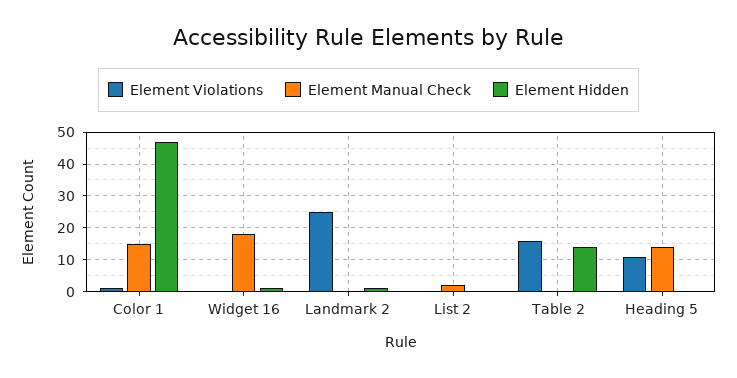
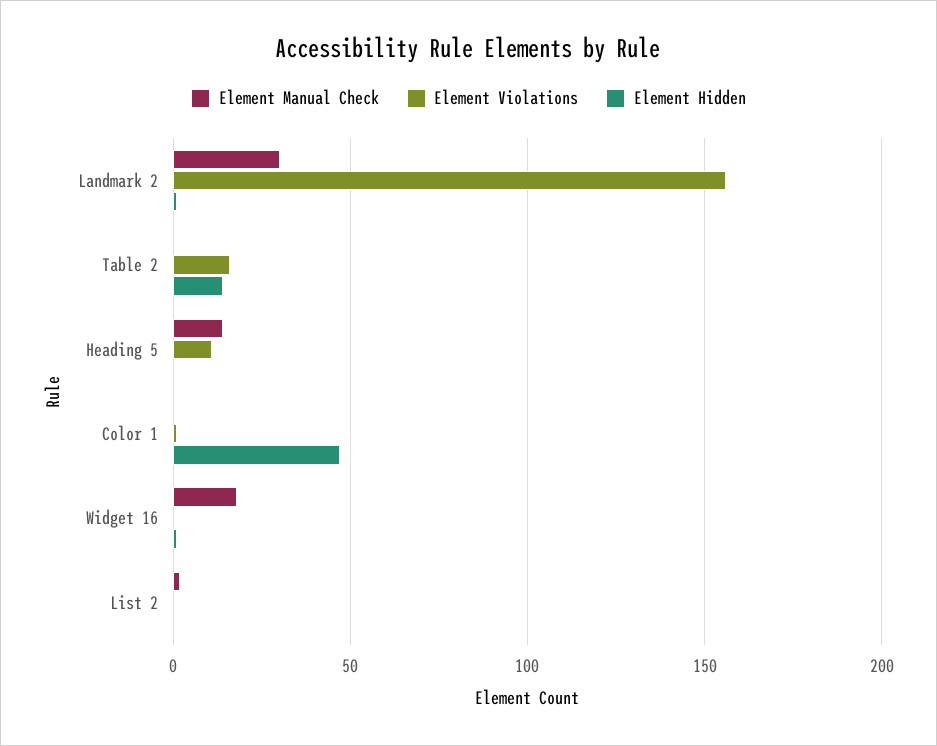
Element Manual Check, Color 1: 15 -> 0
Element Violations, Landmark 2: 25 -> 155
Element Manual Check, Landmark 2: 0 -> 30

